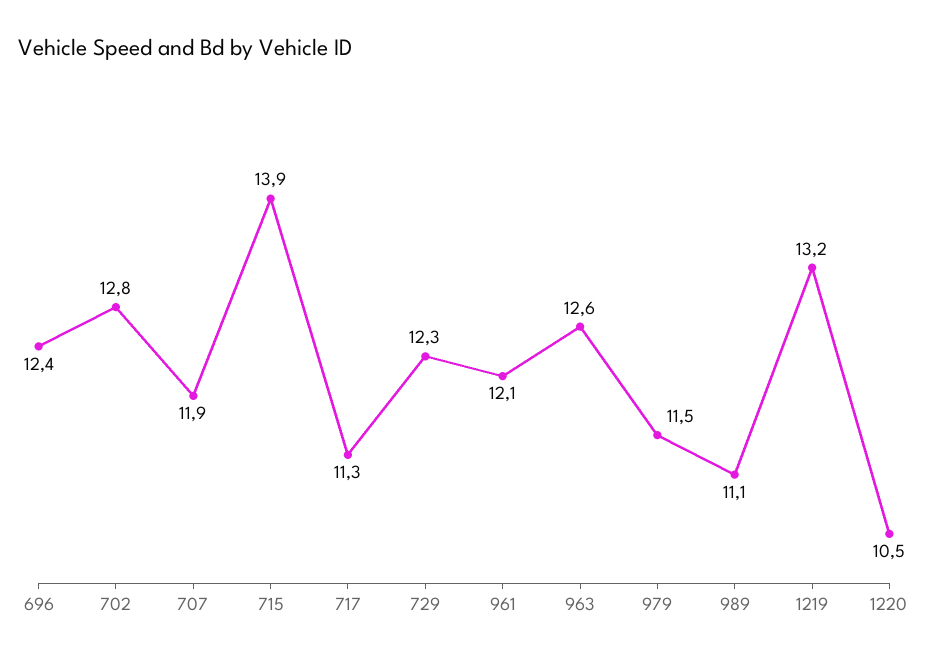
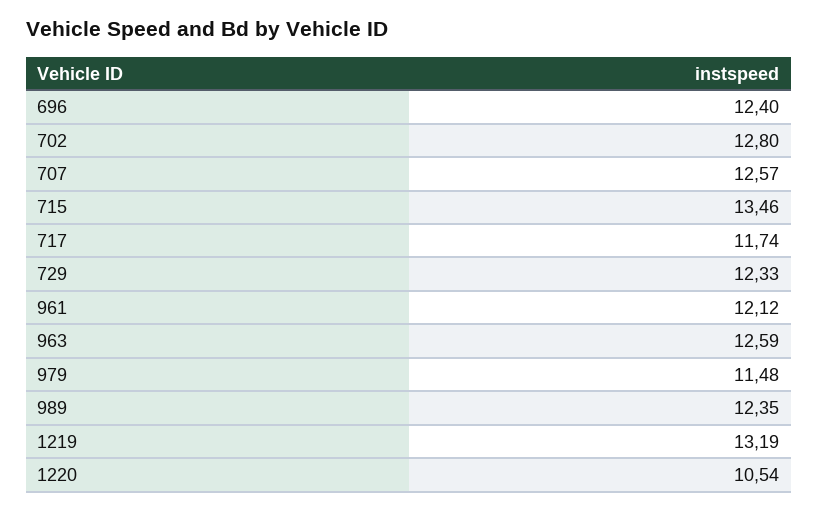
707: 11.9 -> 12.57
715: 13.9 -> 13.46
717: 11.3 -> 11.74
989: 11.1 -> 12.35

